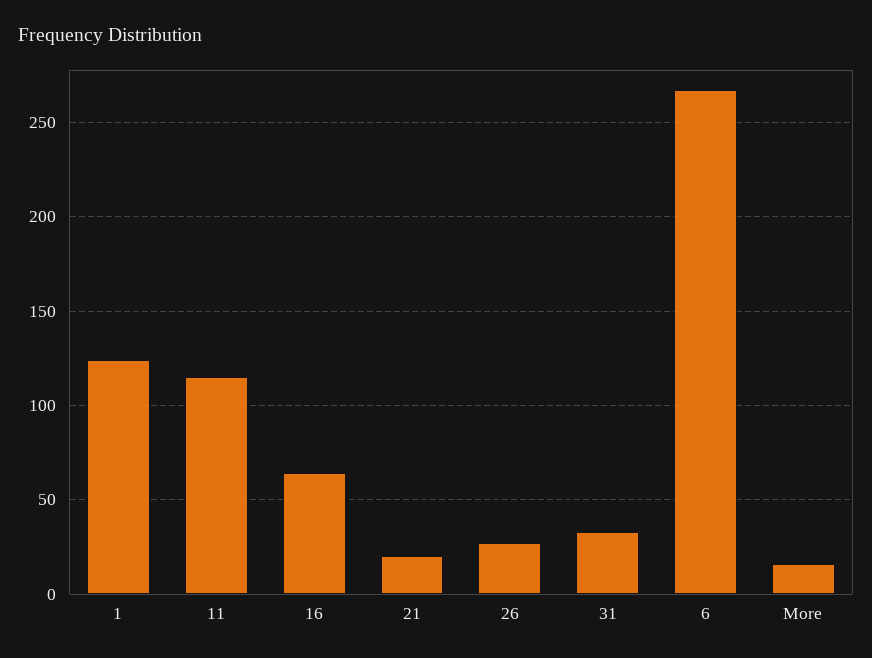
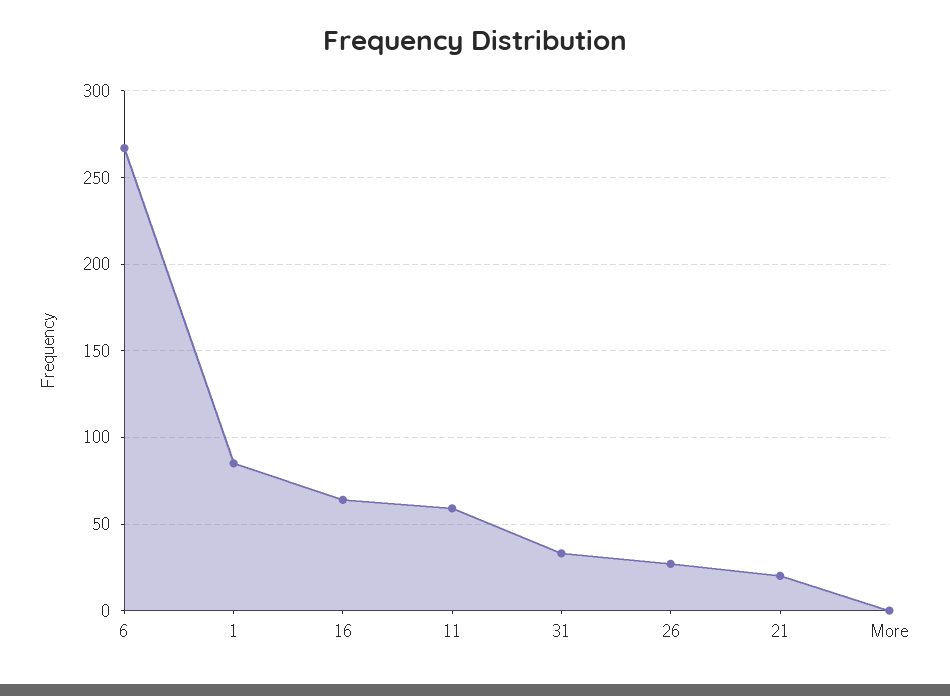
1: 125 -> 85
11: 115 -> 60
More: 15 -> 0

